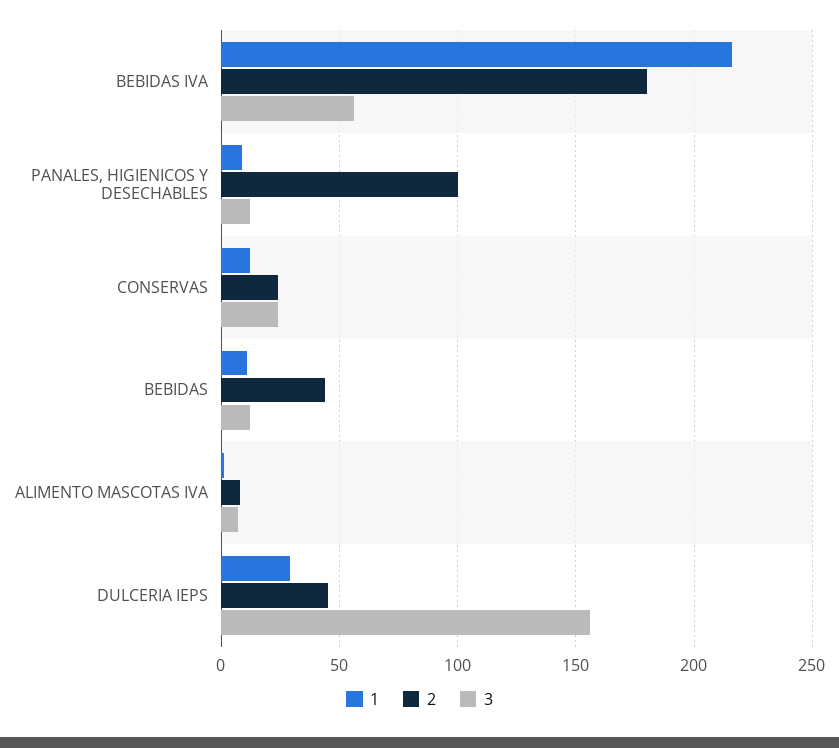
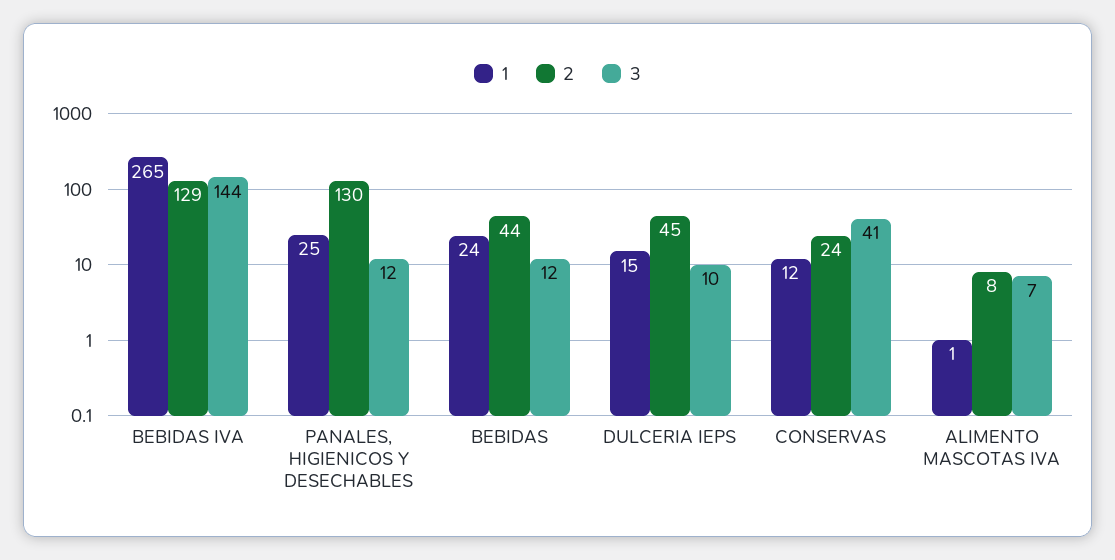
1, BEBIDAS IVA: 215 -> 265
2, BEBIDAS IVA: 180 -> 129
3, BEBIDAS IVA: 55 -> 144
1, PANALES, HIGIENICOS Y DESECHABLES: 10 -> 25
2, PANALES, HIGIENICOS Y DESECHABLES: 100 -> 130
3, CONSERVAS: 25 -> 41
1, BEBIDAS: 10 -> 24
1, DULCERIA IEPS: 30 -> 15
3, DULCERIA IEPS: 155 -> 10

